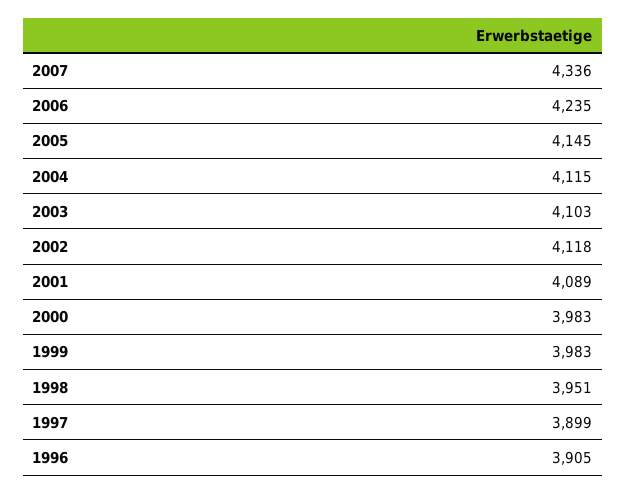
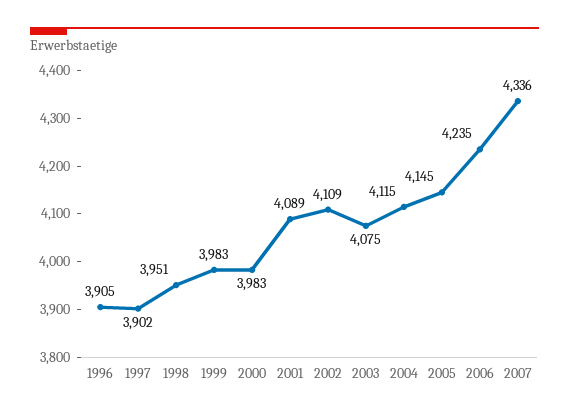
2003: 4103 -> 4075
2002: 4118 -> 4109
1997: 3899 -> 3902

